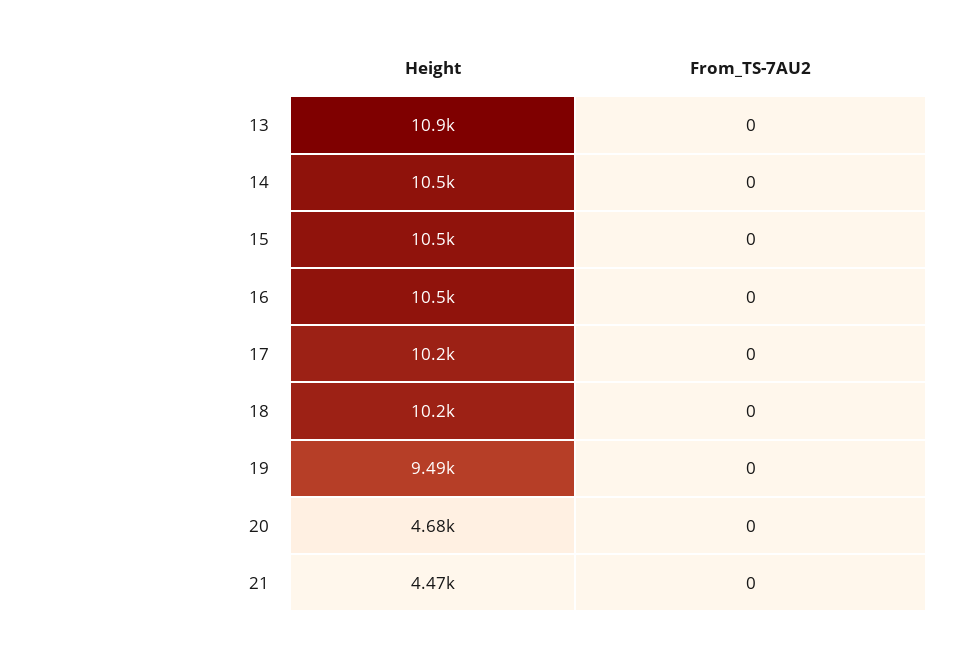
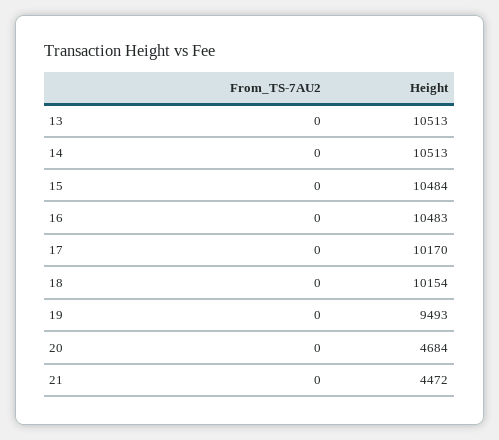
Height, 13: 10900 -> 10513

